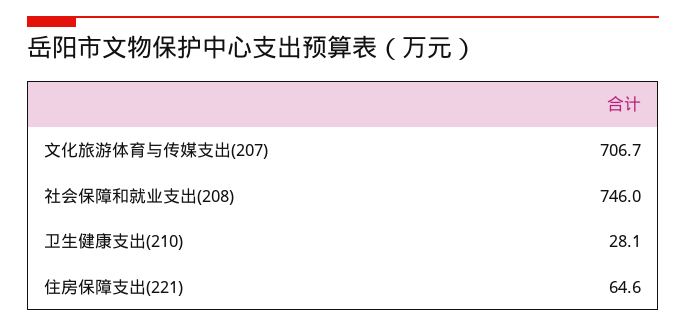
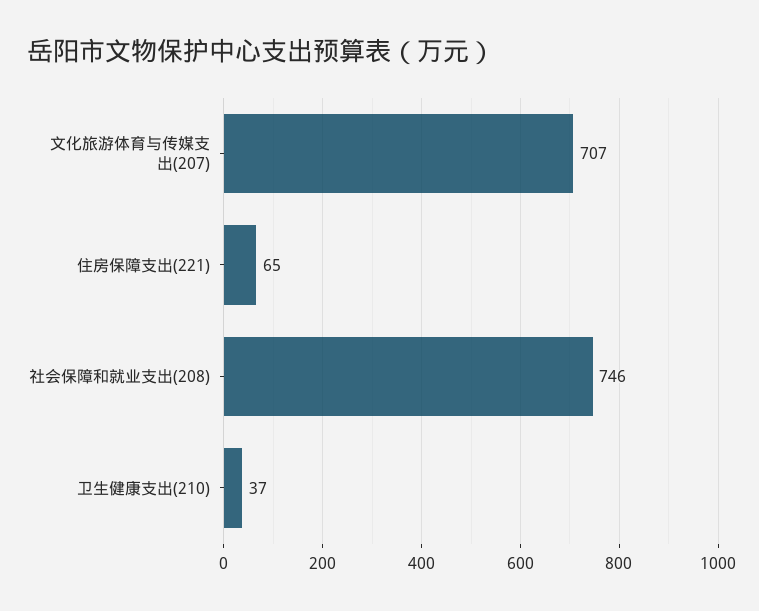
卫生健康支出(210): 28.1 -> 37

